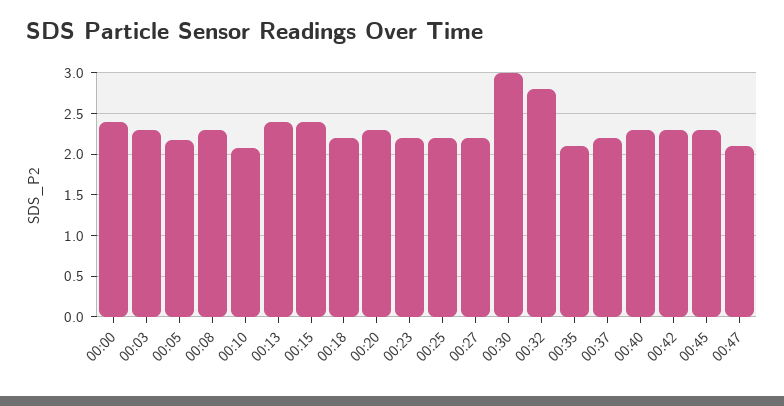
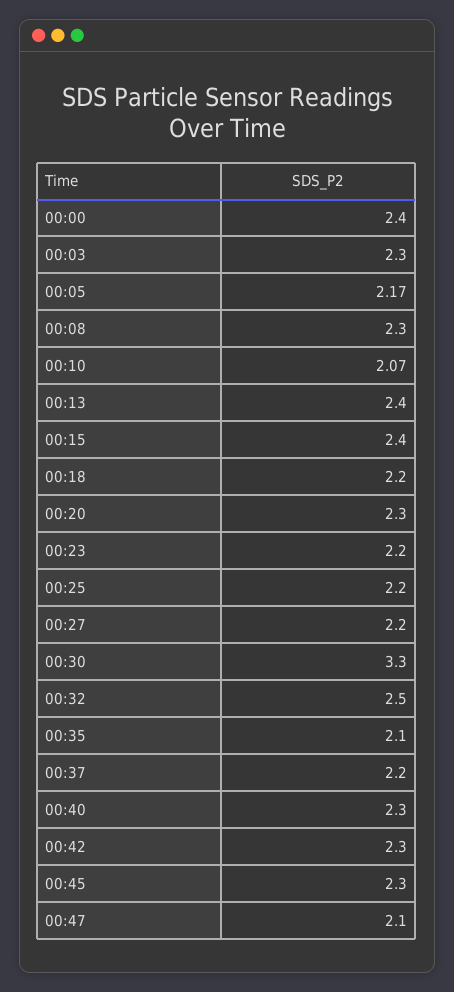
00:30: 3 -> 3.3
00:32: 2.8 -> 2.5

